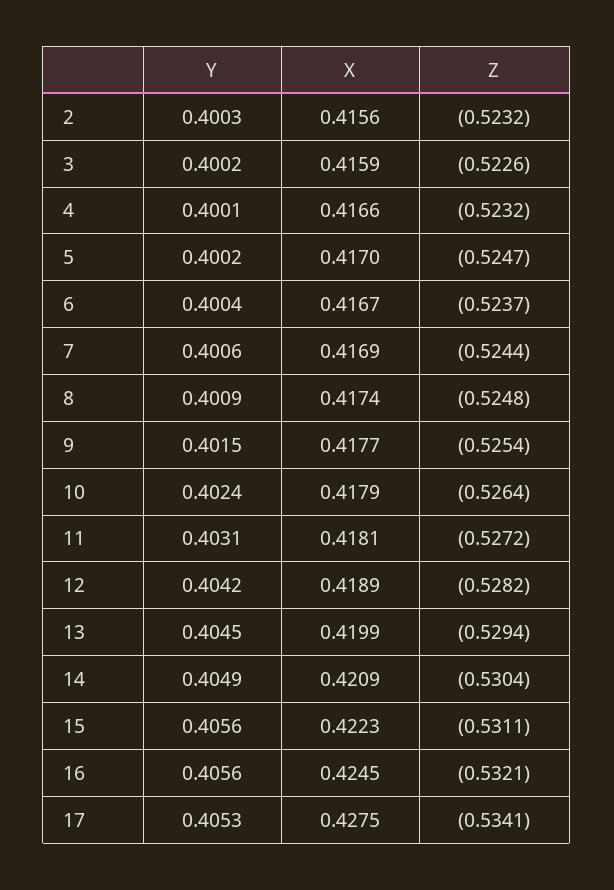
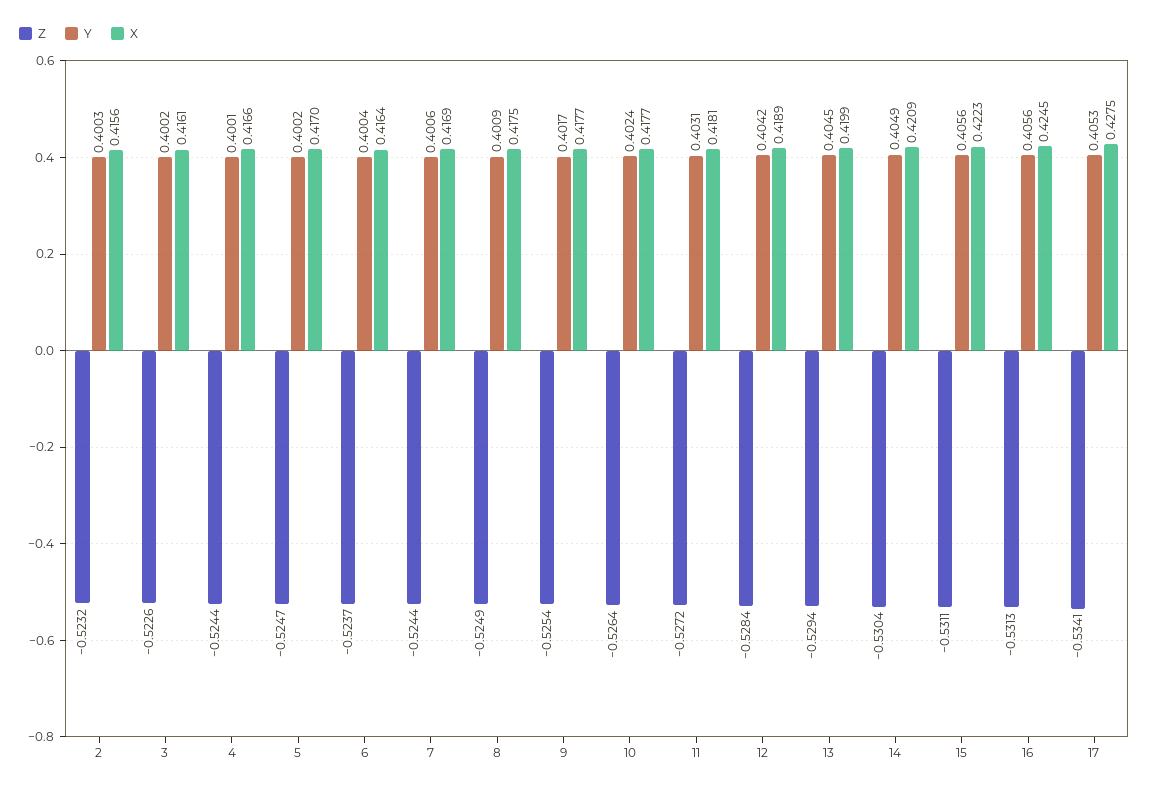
X, 3: 0.4159 -> 0.4161
Z, 4: -0.5232 -> -0.5244
X, 6: 0.4167 -> 0.4164
X, 8: 0.4174 -> 0.4175
Z, 8: -0.5248 -> -0.5249
Y, 9: 0.4015 -> 0.4017
X, 10: 0.4179 -> 0.4177
Z, 12: -0.5282 -> -0.5284
Z, 16: -0.5321 -> -0.5313

